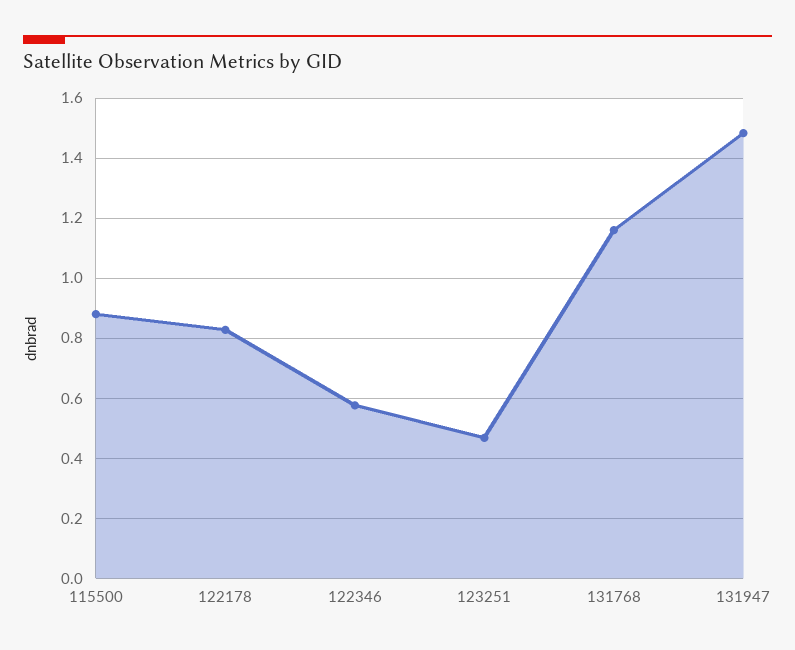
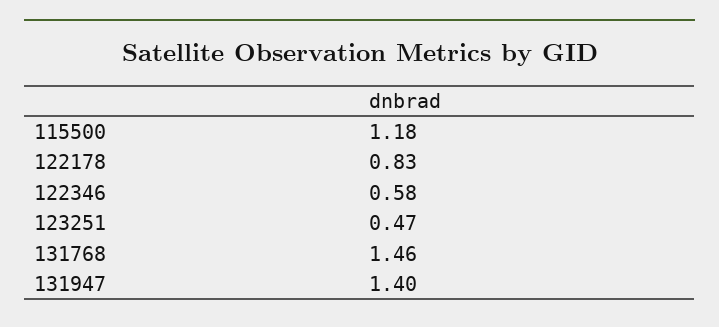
115500: 0.88 -> 1.18
131768: 1.16 -> 1.46
131947: 1.48 -> 1.4

